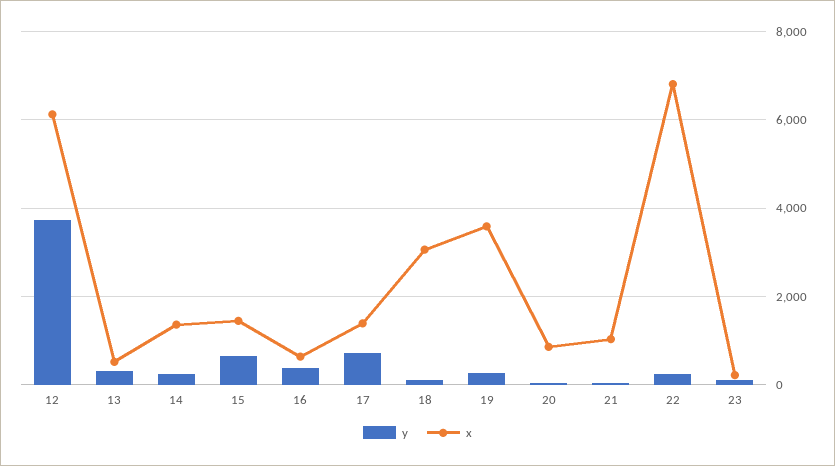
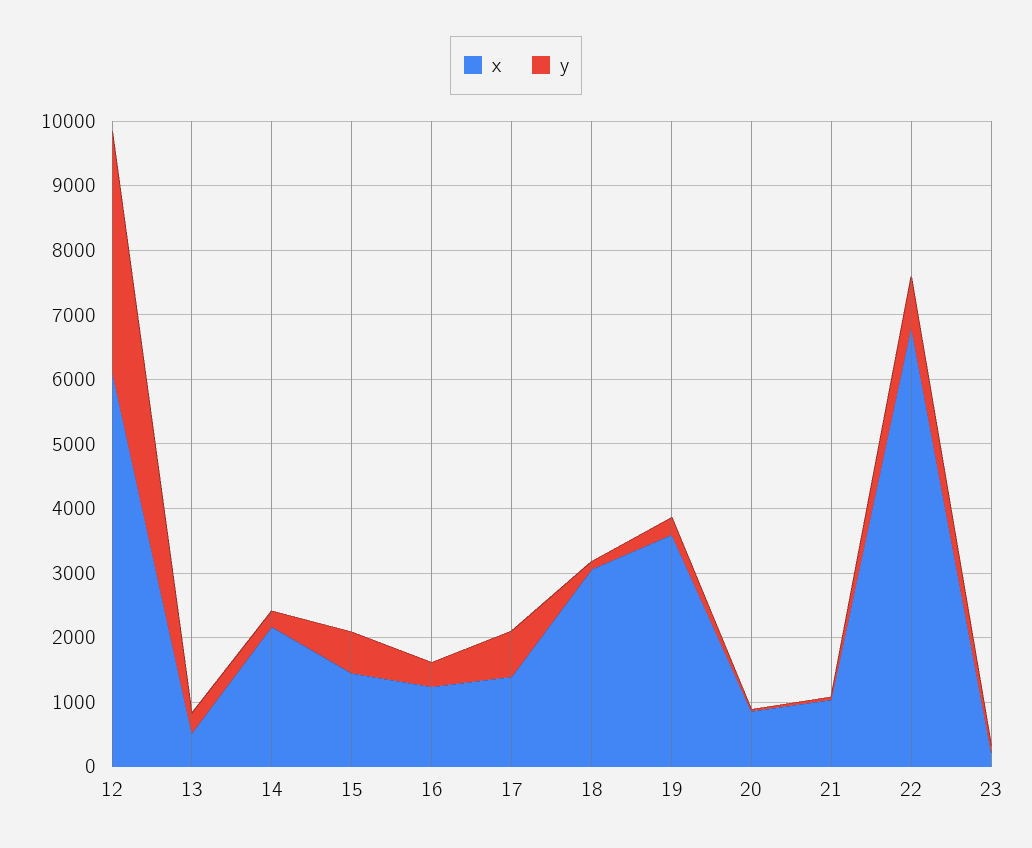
x, 14: 1400 -> 2200
x, 16: 600 -> 1200
y, 22: 200 -> 800

